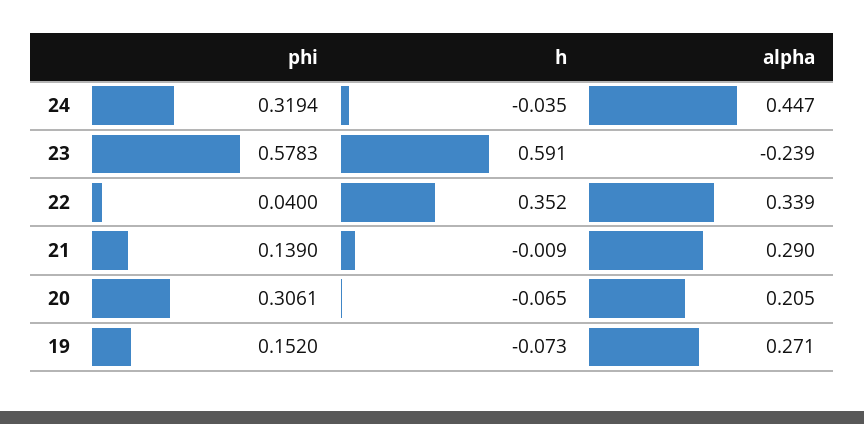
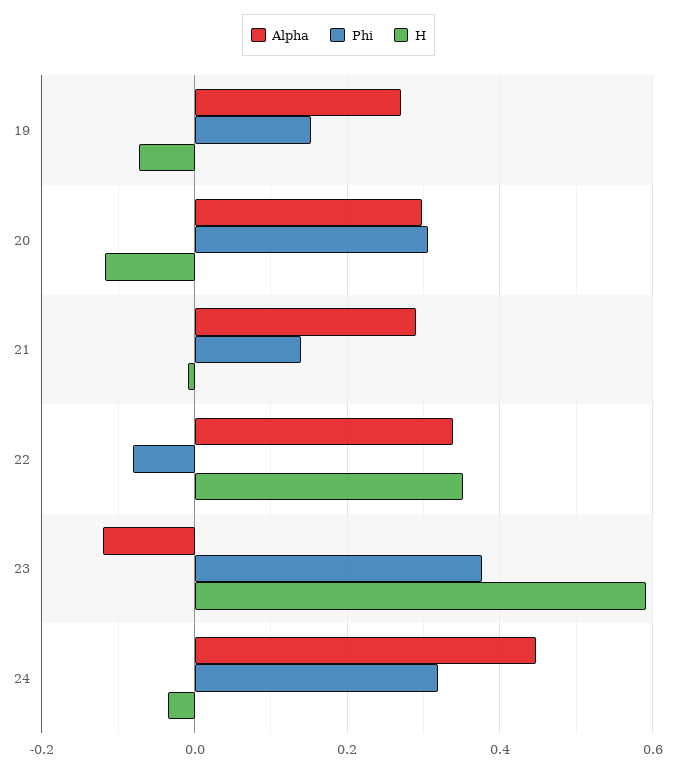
phi, 23: 0.5783 -> 0.38
alpha, 23: -0.239 -> -0.12
phi, 22: 0.04 -> -0.08
h, 20: -0.065 -> -0.12
alpha, 20: 0.205 -> 0.3

